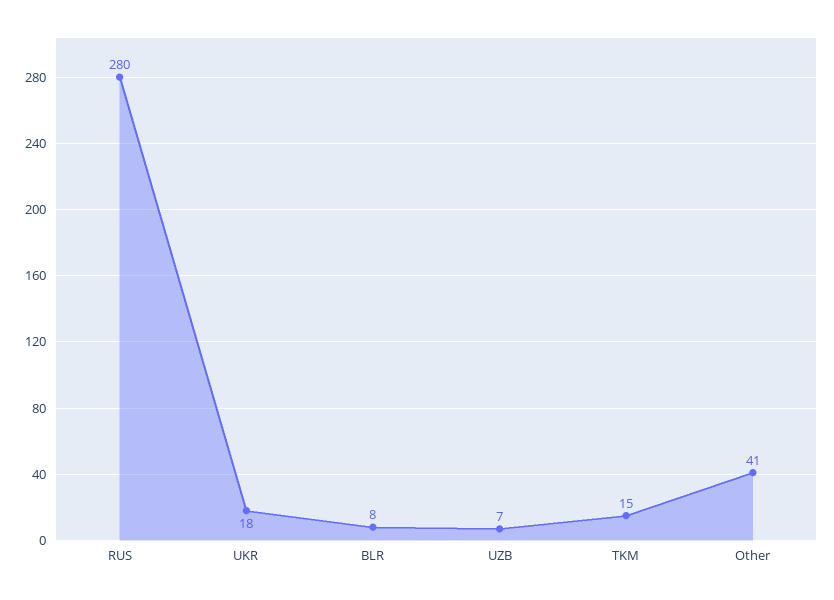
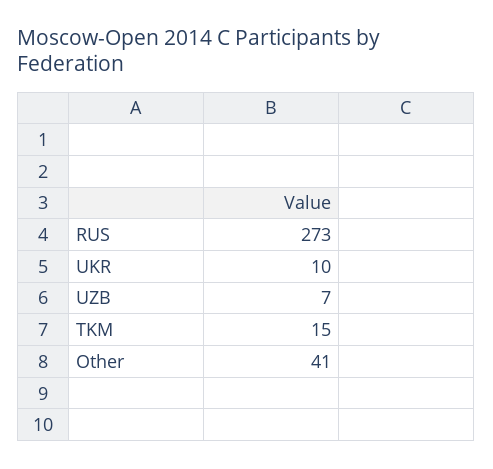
RUS: 280 -> 273
UKR: 18 -> 10
BLR: 8 -> none

